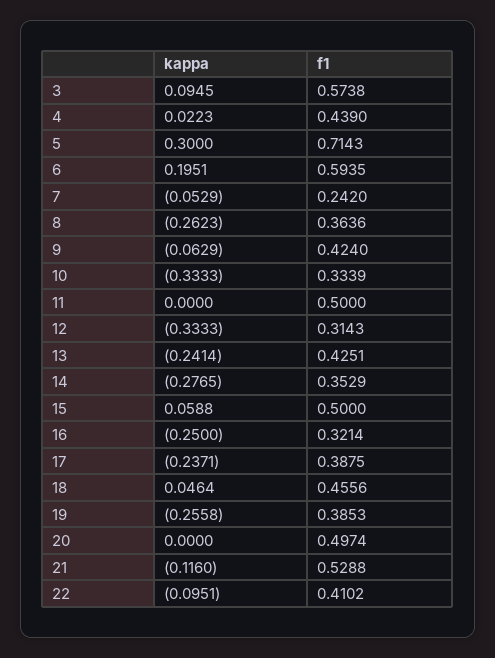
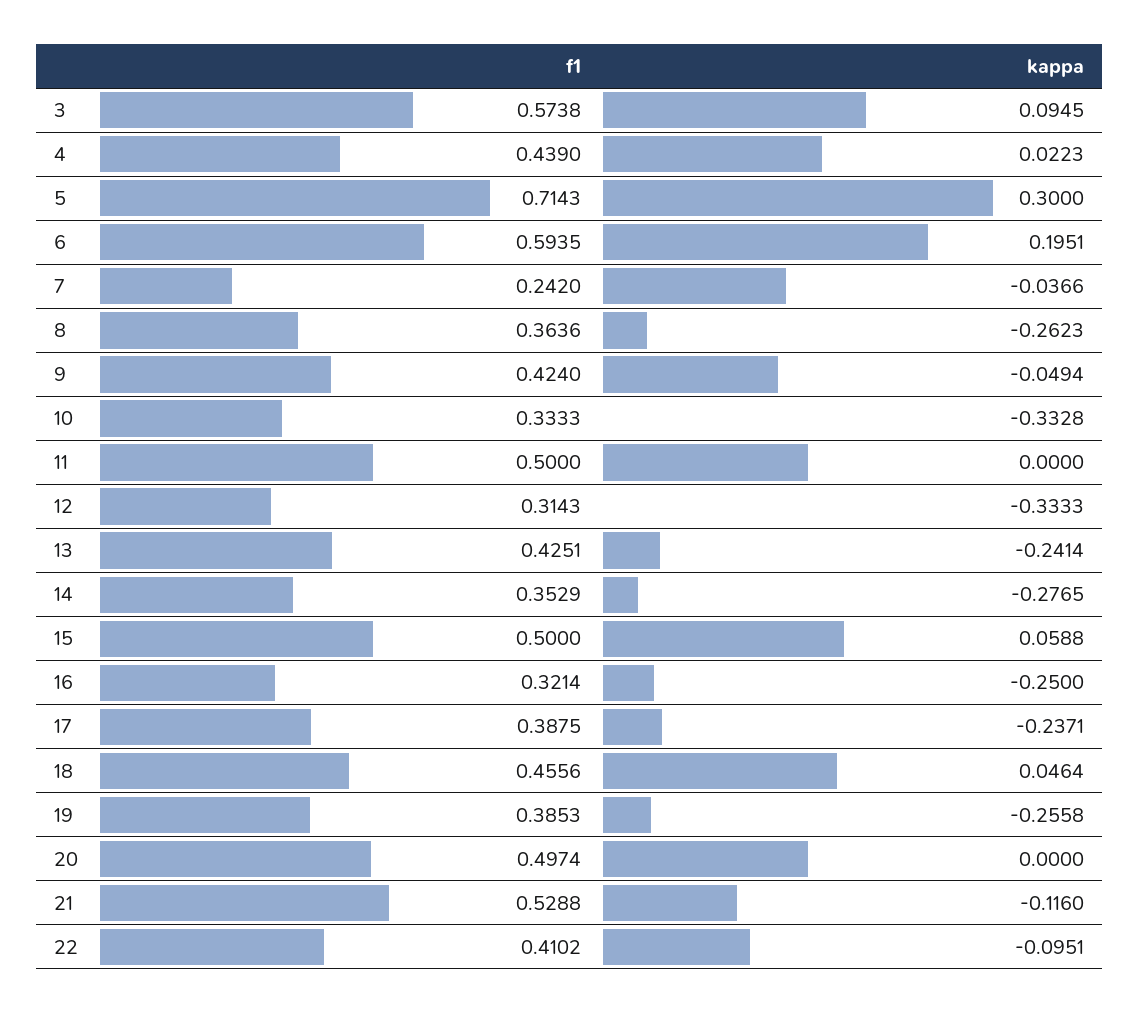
kappa, 7: -0.0529 -> -0.0366
kappa, 9: -0.0629 -> -0.0494
kappa, 10: -0.3333 -> -0.3328
f1, 10: 0.3339 -> 0.3333

